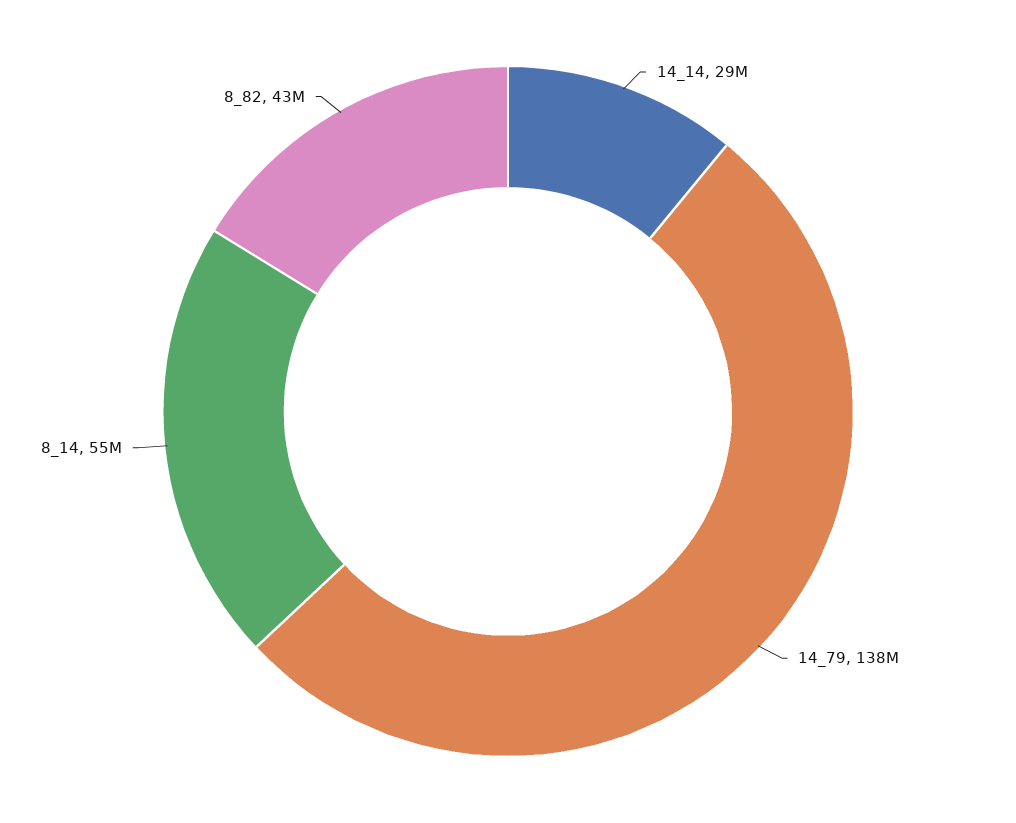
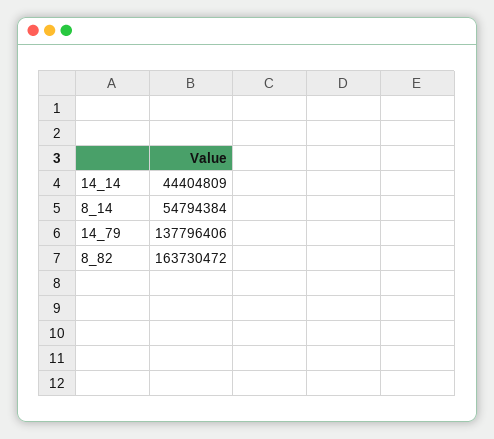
14_14: 29000000 -> 44404809
8_82: 43000000 -> 163730472

